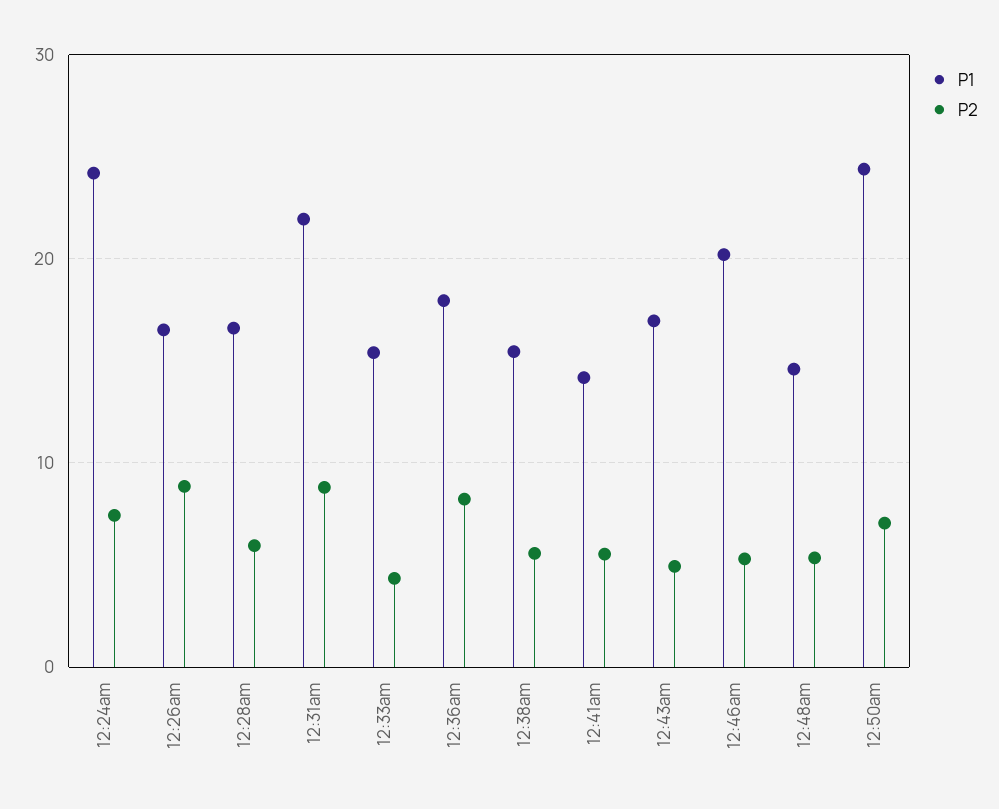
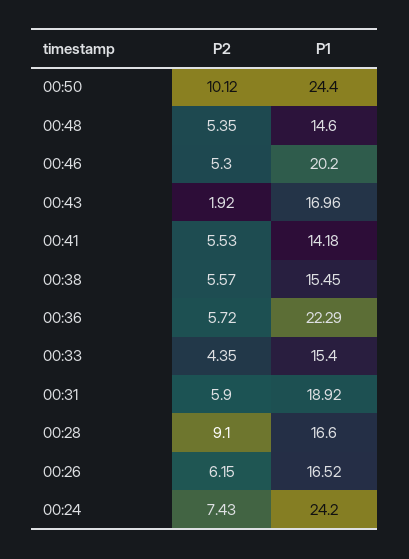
P2, 12:26am: 9 -> 6.15
P2, 12:28am: 6 -> 9.1
P1, 12:31am: 22 -> 18.92
P2, 12:31am: 9 -> 5.9
P1, 12:36am: 18 -> 22.29
P2, 12:36am: 8 -> 5.72
P2, 12:43am: 5 -> 1.92
P2, 12:50am: 7 -> 10.12

